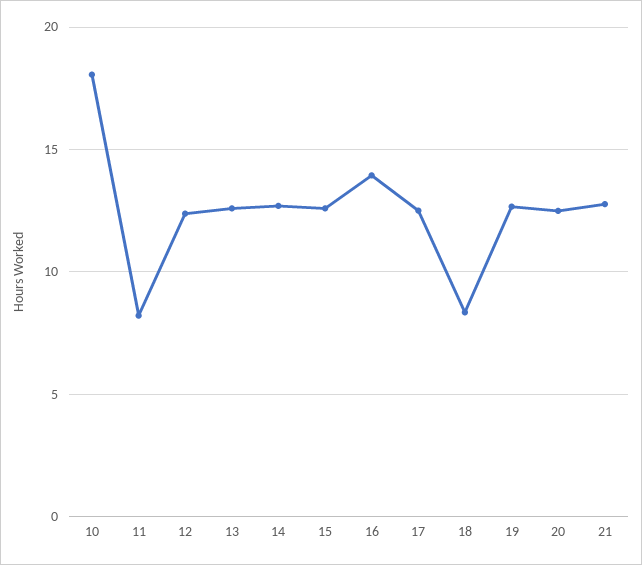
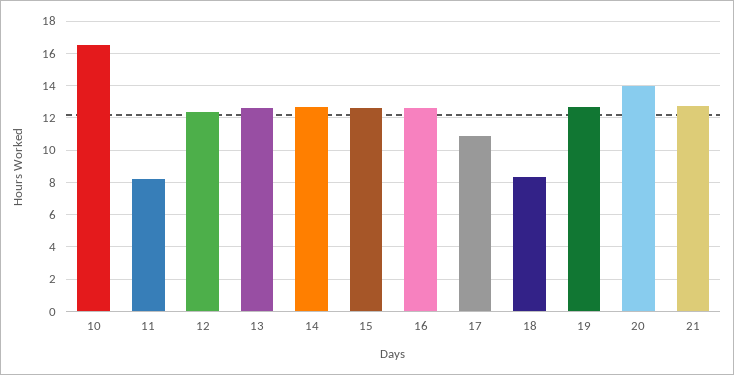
10: 18 -> 16.5
16: 14 -> 12.5
17: 12.5 -> 11
20: 12.5 -> 14

